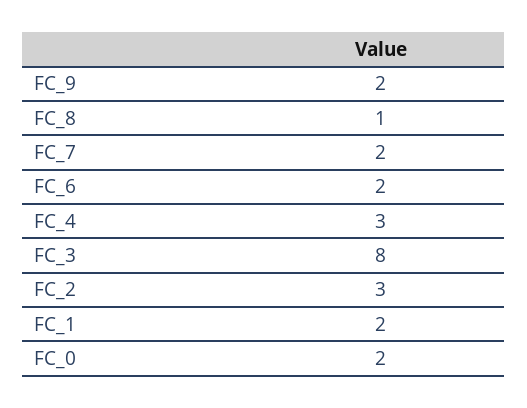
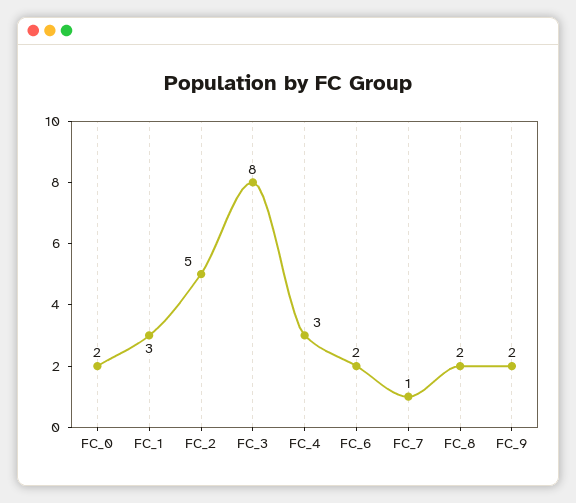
FC_8: 1 -> 2
FC_7: 2 -> 1
FC_2: 3 -> 5
FC_1: 2 -> 3

